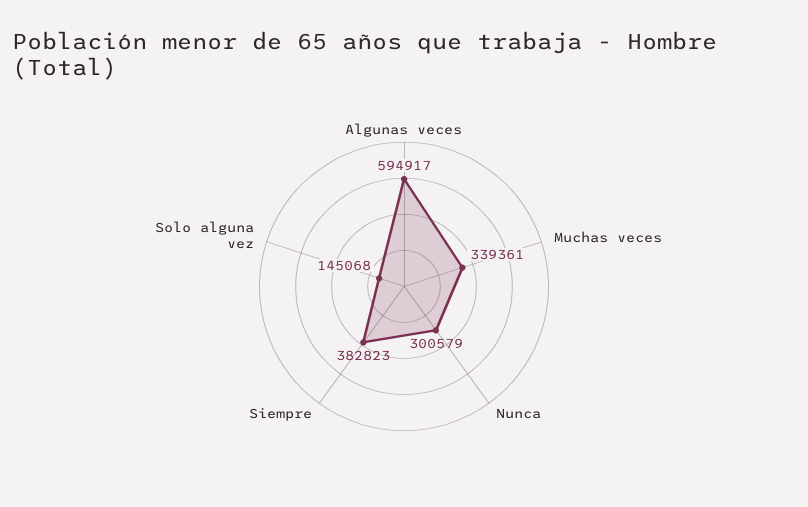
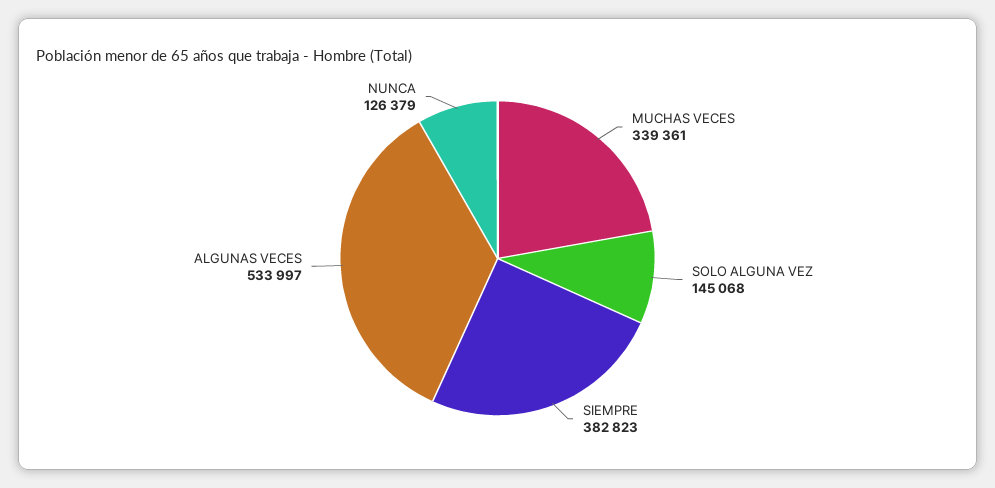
Algunas veces: 594917 -> 533997
Nunca: 300579 -> 126379

